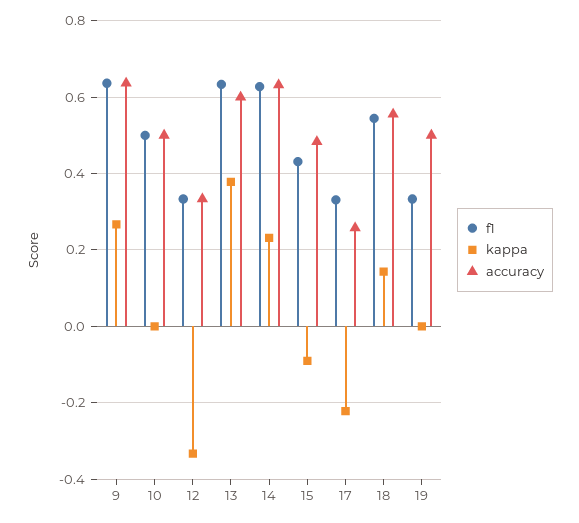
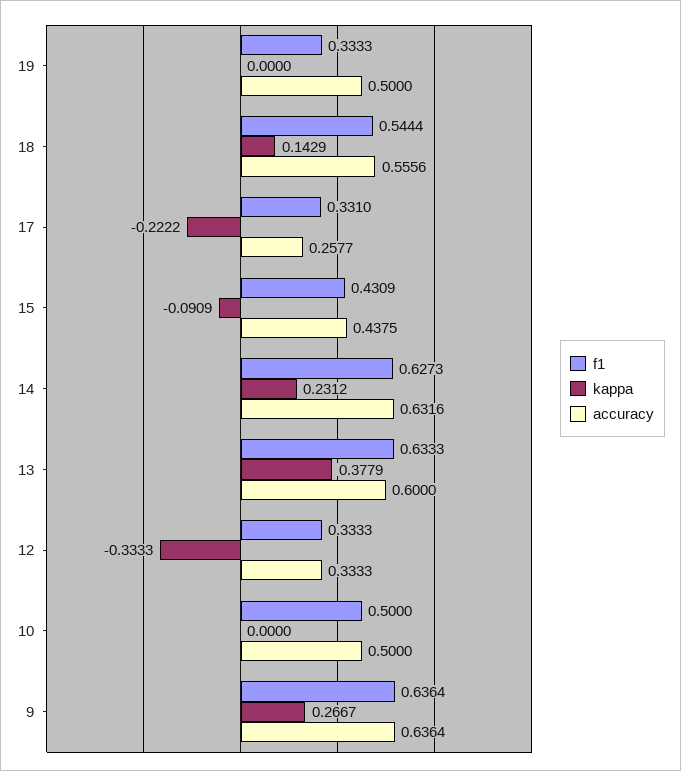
accuracy, 15: 0.48 -> 0.4375

